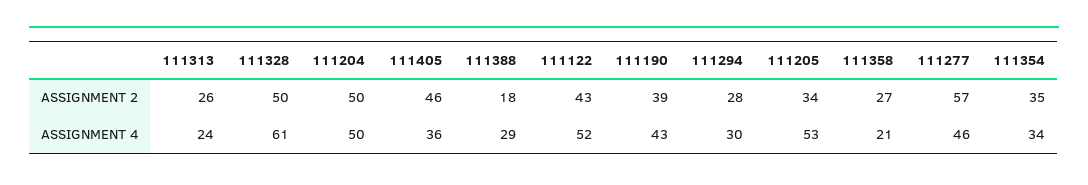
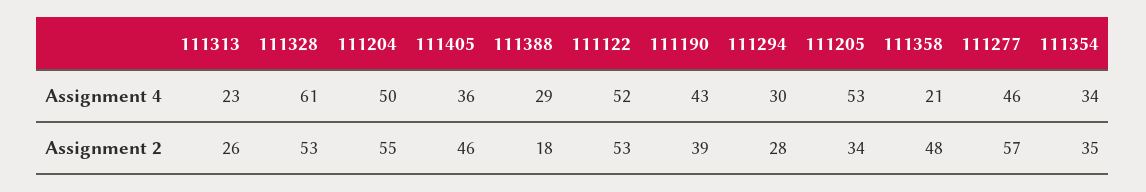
111328, ASSIGNMENT 2: 50 -> 53
111204, ASSIGNMENT 2: 50 -> 55
111122, ASSIGNMENT 2: 43 -> 53
111358, ASSIGNMENT 2: 27 -> 48
111313, ASSIGNMENT 4: 24 -> 23

